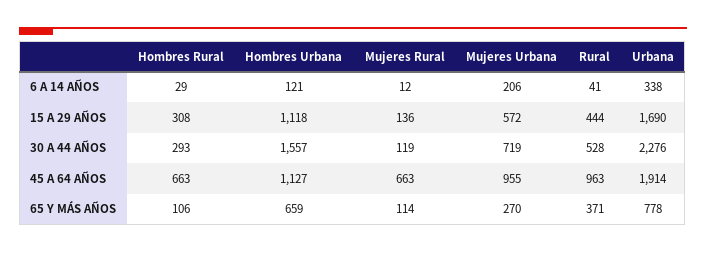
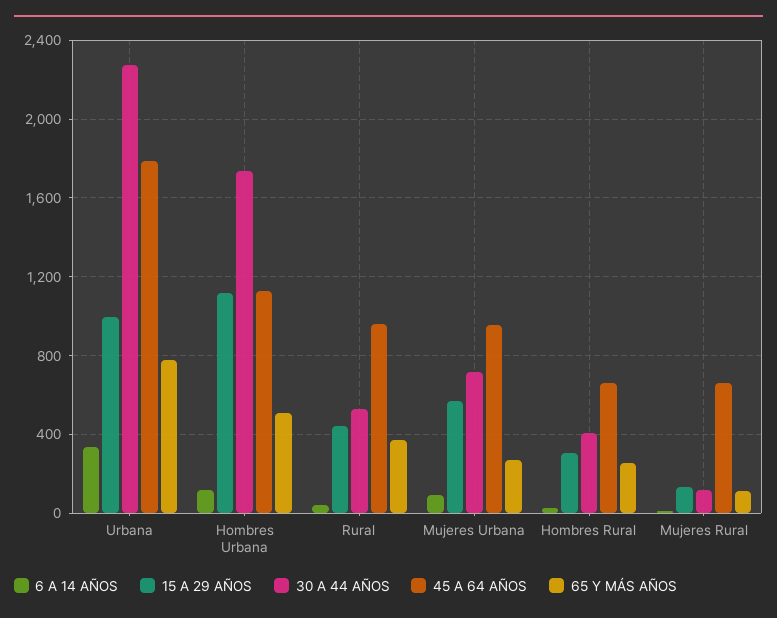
6 A 14 AÑOS, Mujeres Urbana: 206 -> 100
15 A 29 AÑOS, Urbana: 1690 -> 1000
30 A 44 AÑOS, Hombres Rural: 293 -> 400
30 A 44 AÑOS, Hombres Urbana: 1557 -> 1750
45 A 64 AÑOS, Urbana: 1914 -> 1800
65 Y MÁS AÑOS, Hombres Rural: 106 -> 250
65 Y MÁS AÑOS, Hombres Urbana: 659 -> 500

